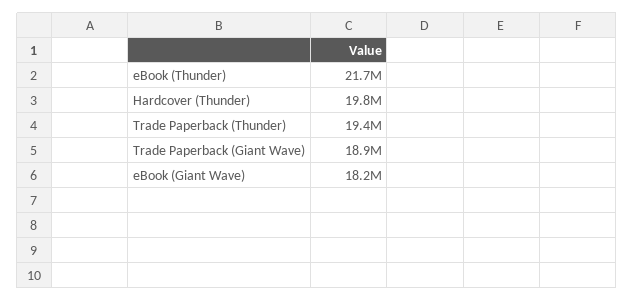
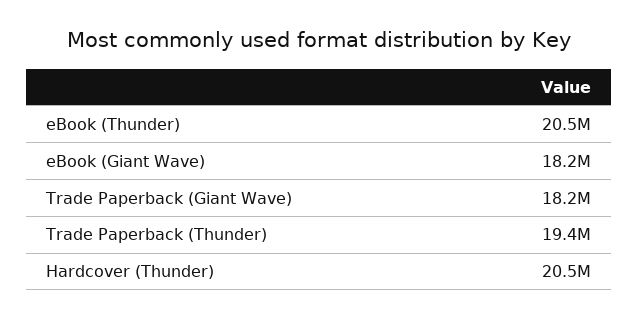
eBook (Thunder): 21700000 -> 20500000
Hardcover (Thunder): 19800000 -> 20500000
Trade Paperback (Giant Wave): 18900000 -> 18200000

